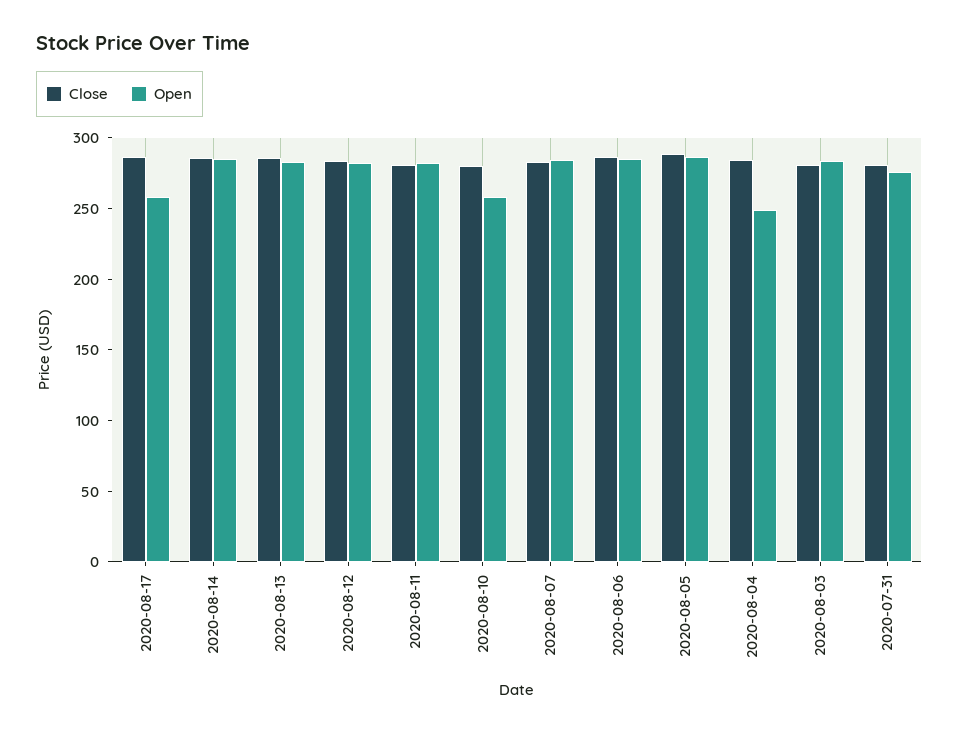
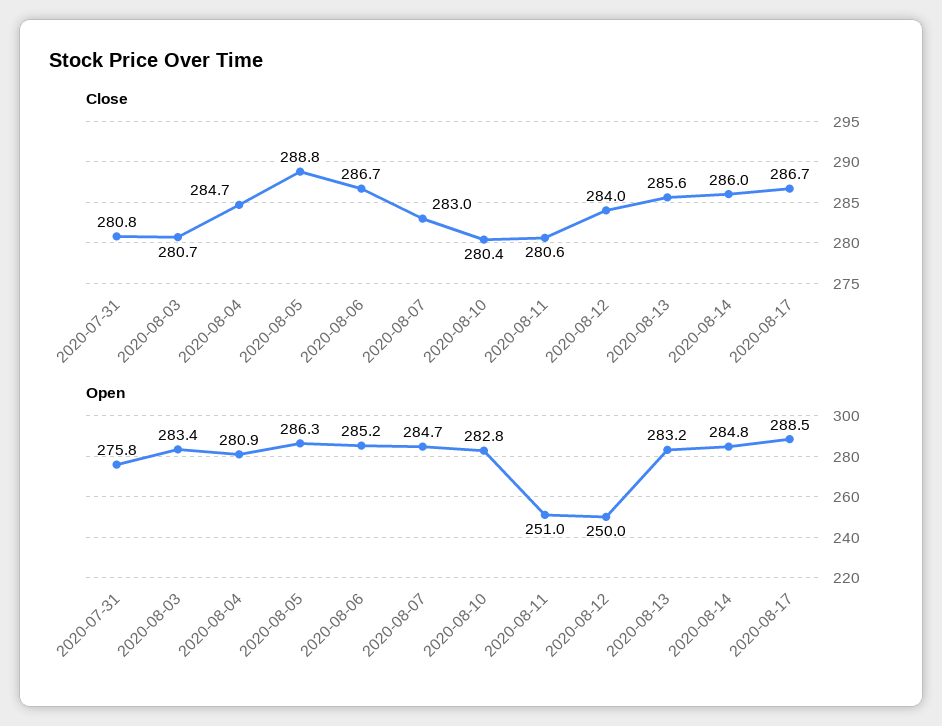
Open, 2020-08-17: 260 -> 288.5
Open, 2020-08-12: 280 -> 250
Open, 2020-08-11: 280 -> 251
Open, 2020-08-10: 260 -> 282.8
Open, 2020-08-04: 250 -> 280.9

